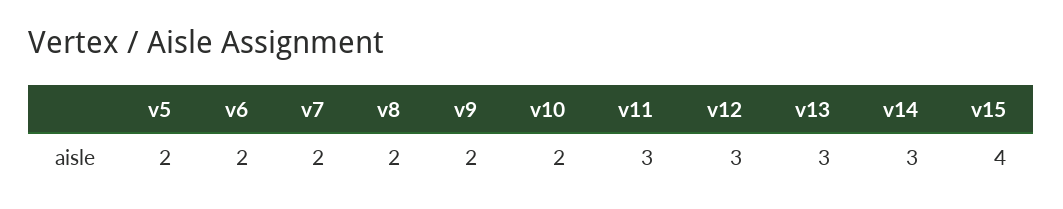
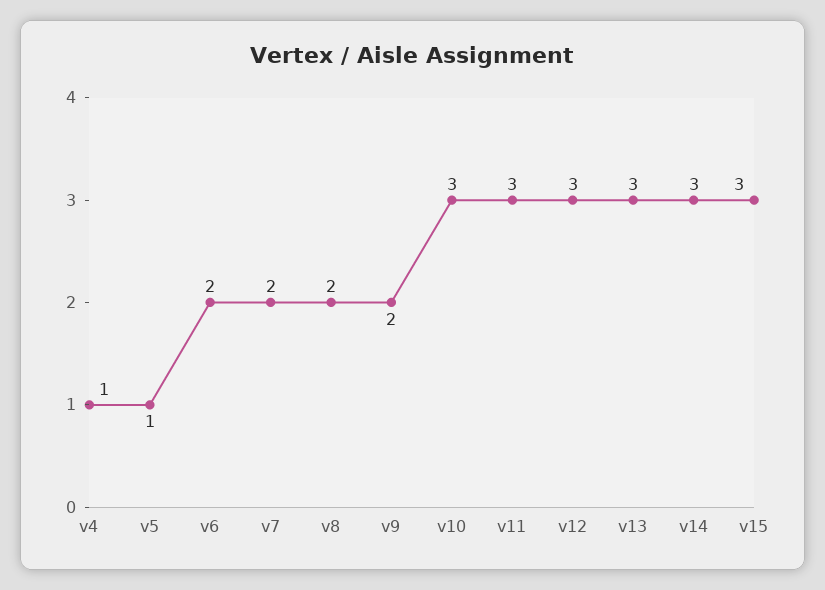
v5: 2 -> 1
v10: 2 -> 3
v15: 4 -> 3
v4: none -> 1

